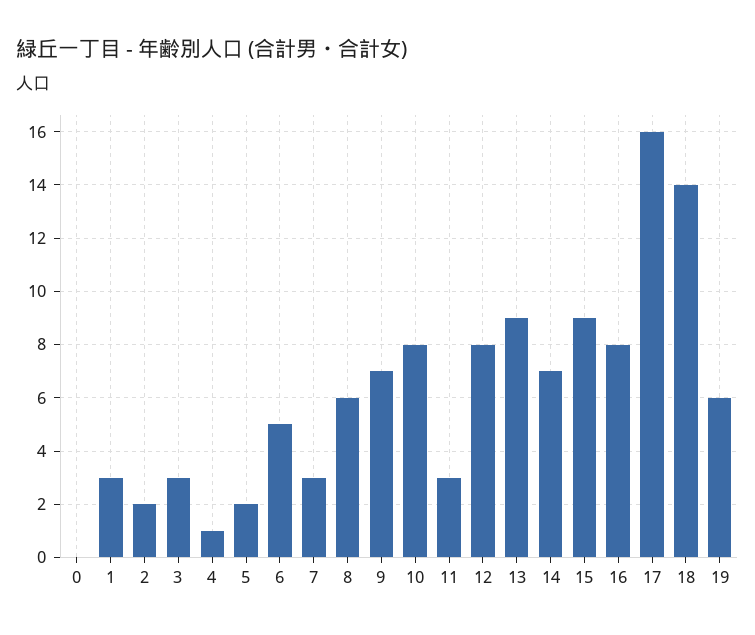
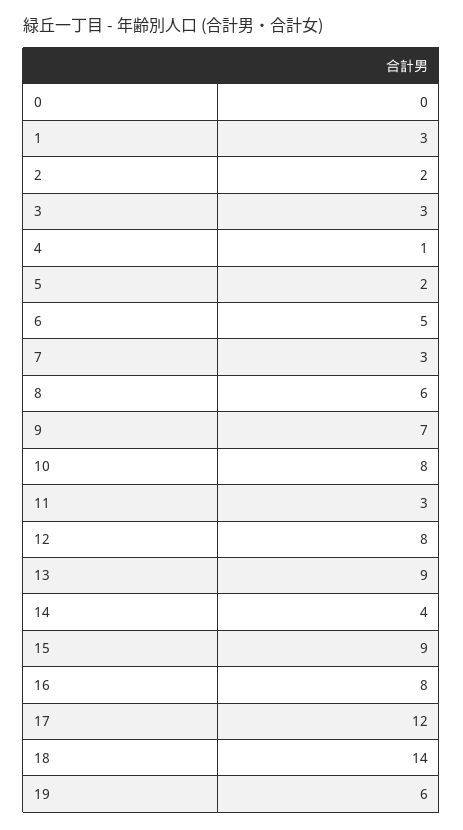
14: 7 -> 4
17: 16 -> 12

